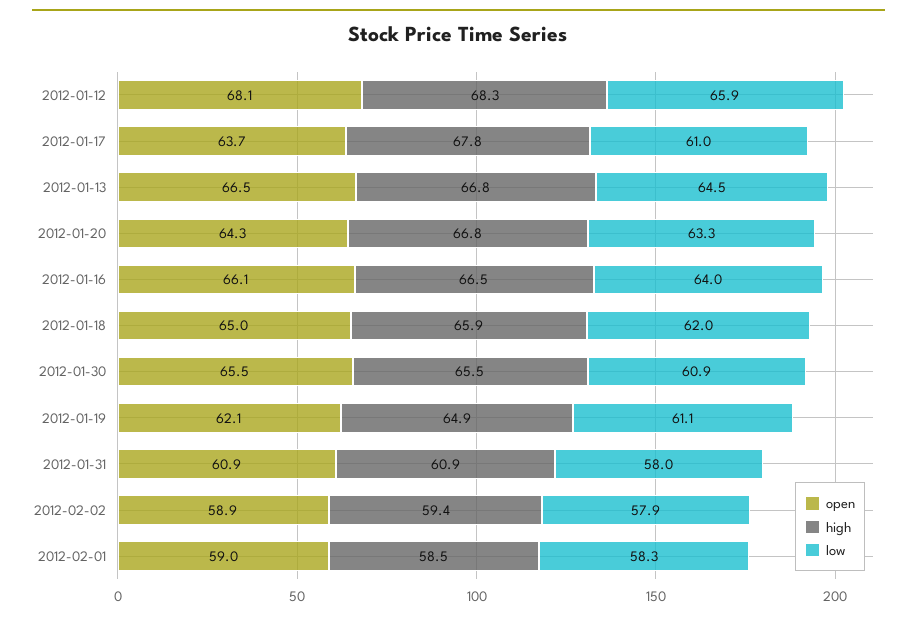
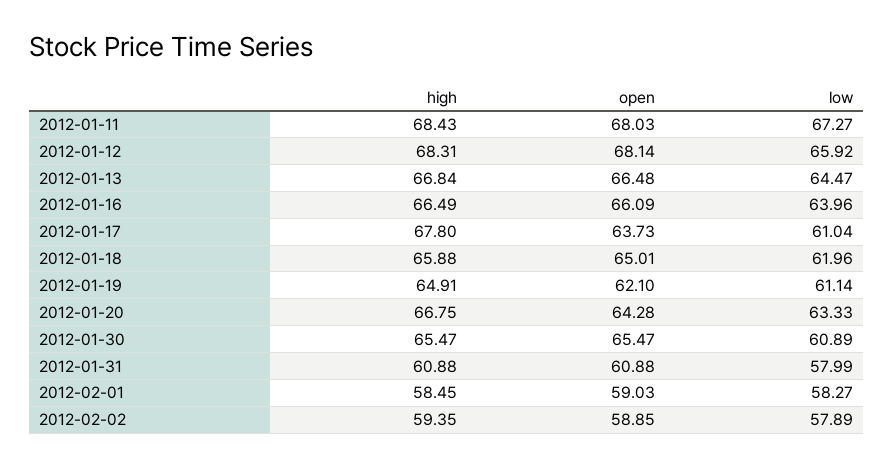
high, 2012-01-11: none -> 68.43
open, 2012-01-11: none -> 68.03
low, 2012-01-11: none -> 67.27

